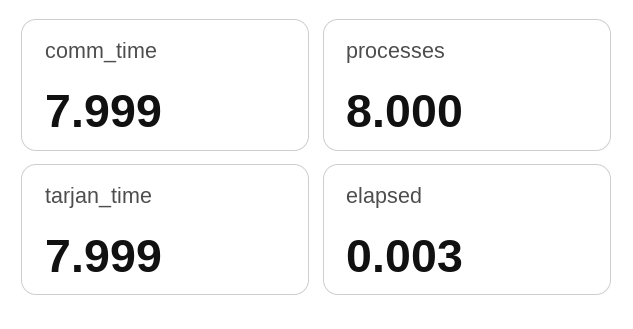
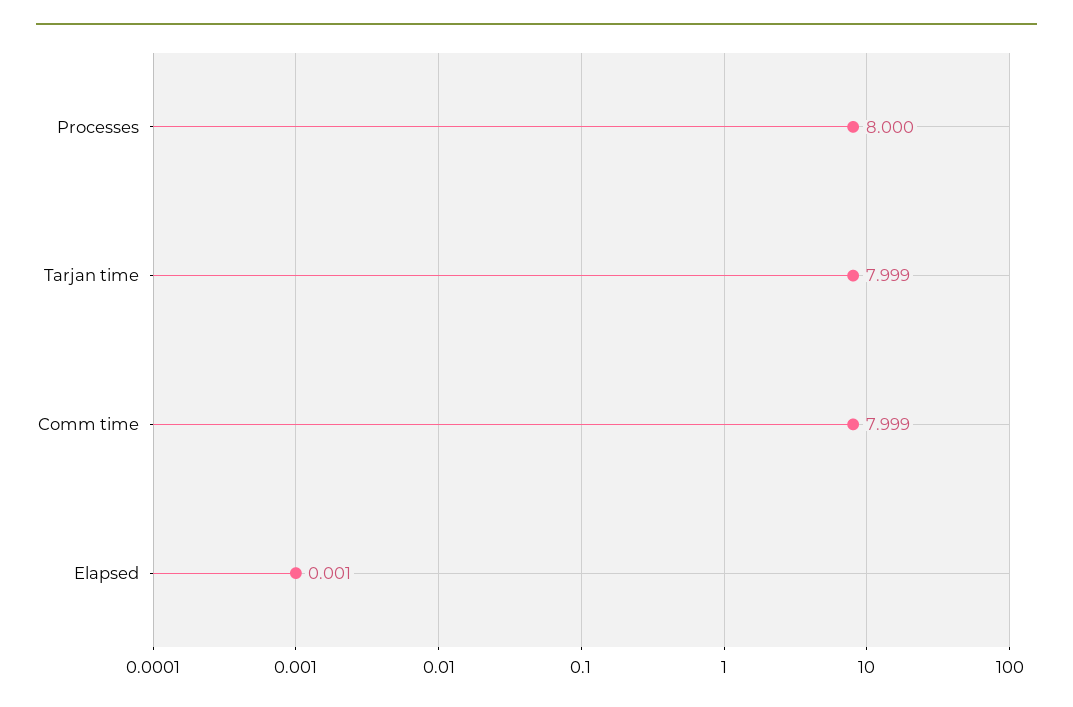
elapsed: 0.003 -> 0.001

